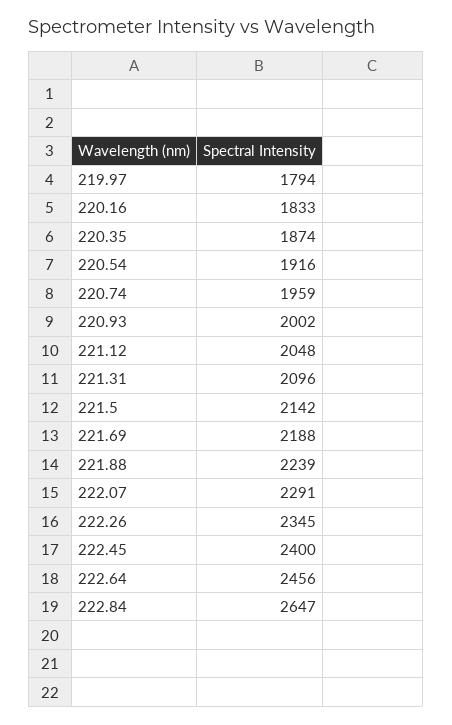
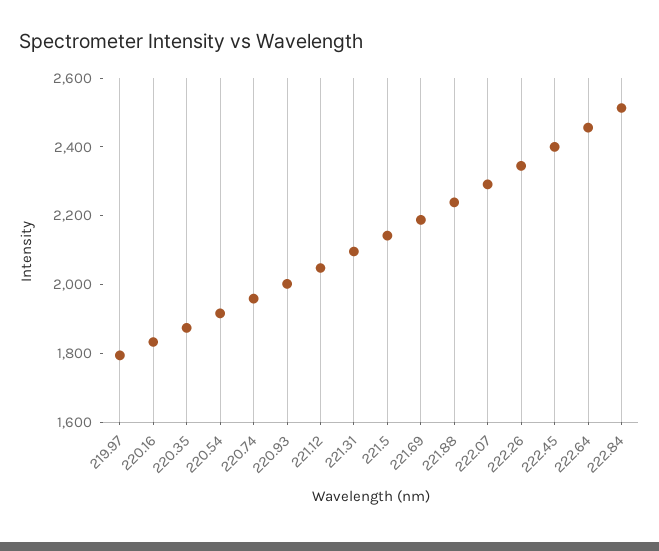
222.84: 2647 -> 2500

